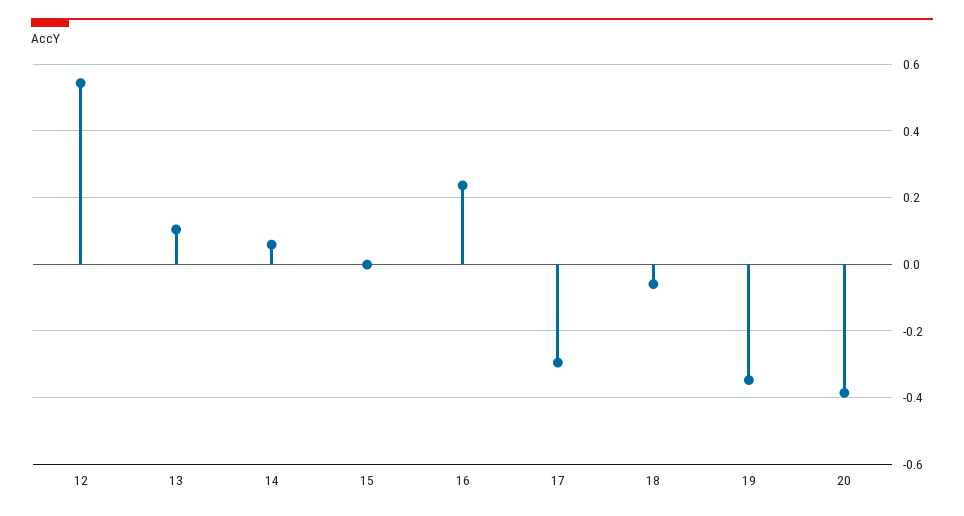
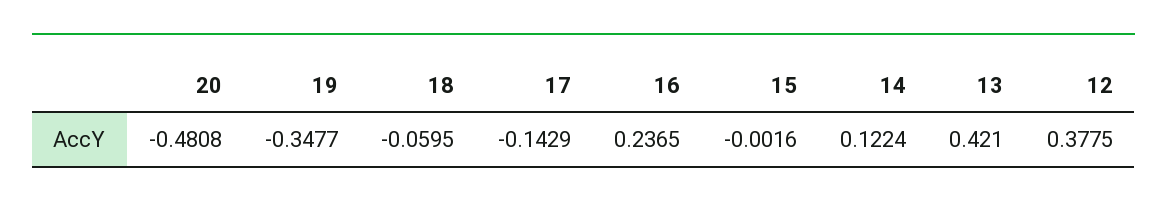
12: 0.54 -> 0.3775
13: 0.1 -> 0.421
14: 0.06 -> 0.1224
17: -0.3 -> -0.1429
20: -0.38 -> -0.4808

